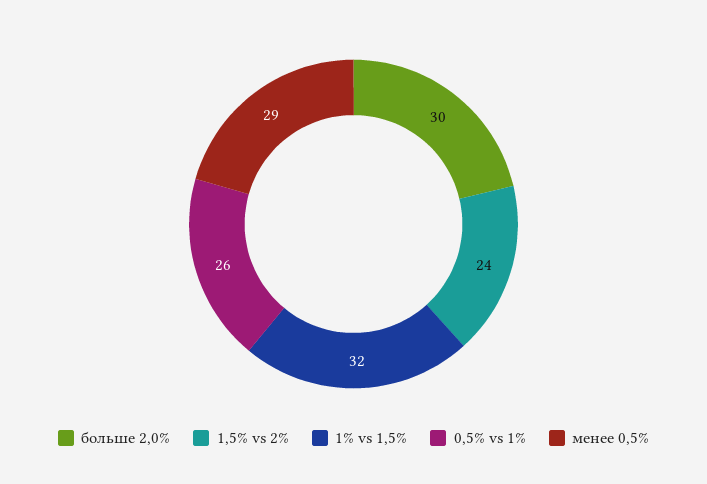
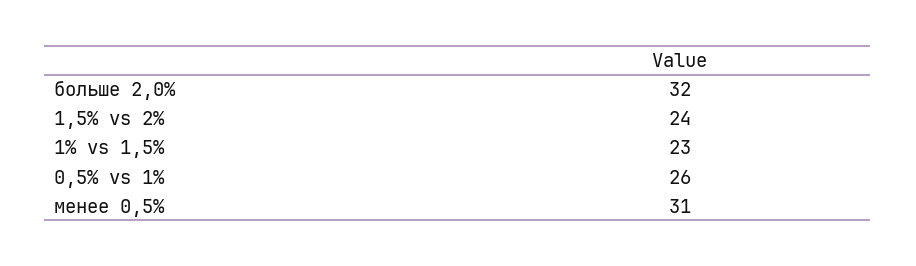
больше 2,0%: 30 -> 32
1% vs 1,5%: 32 -> 23
менее 0,5%: 29 -> 31

